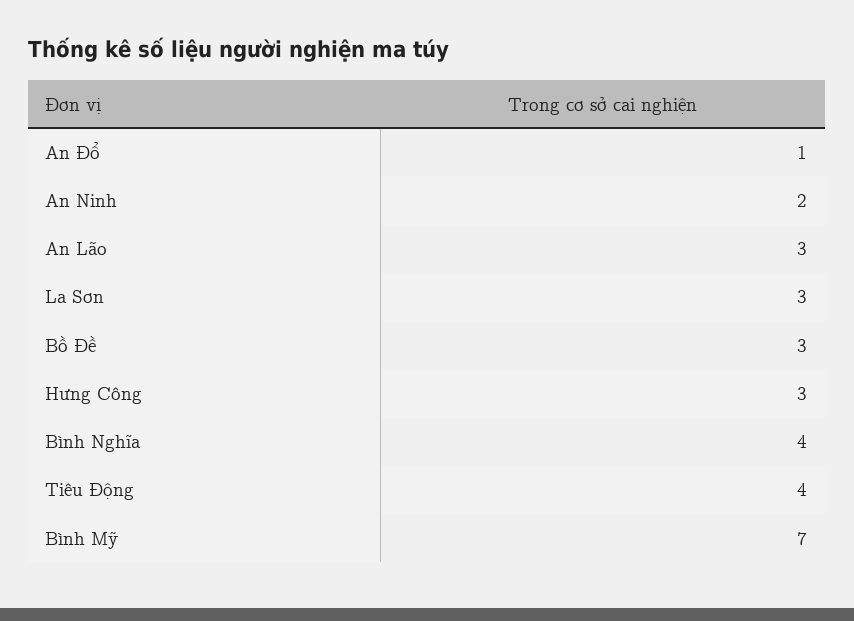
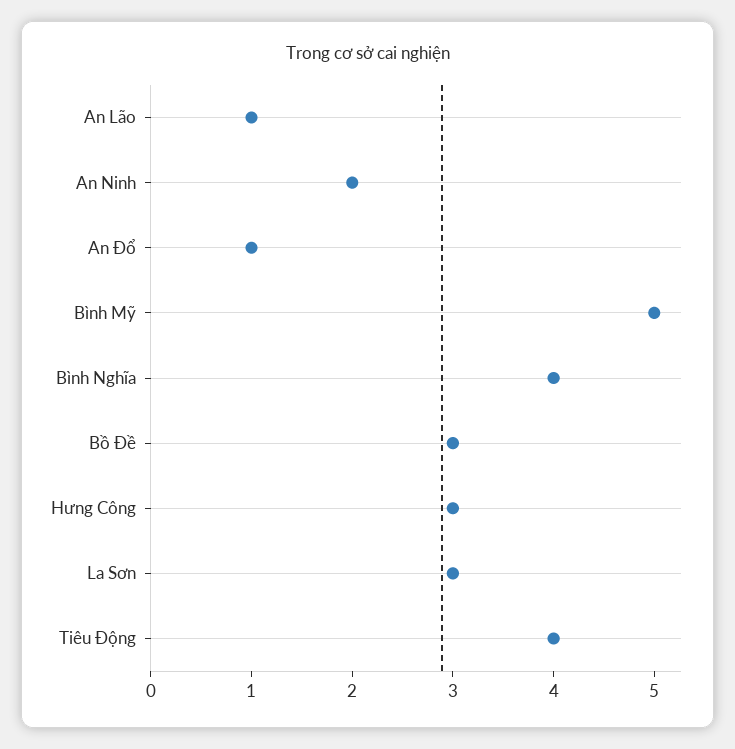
An Lão: 3 -> 1
Bình Mỹ: 7 -> 5

